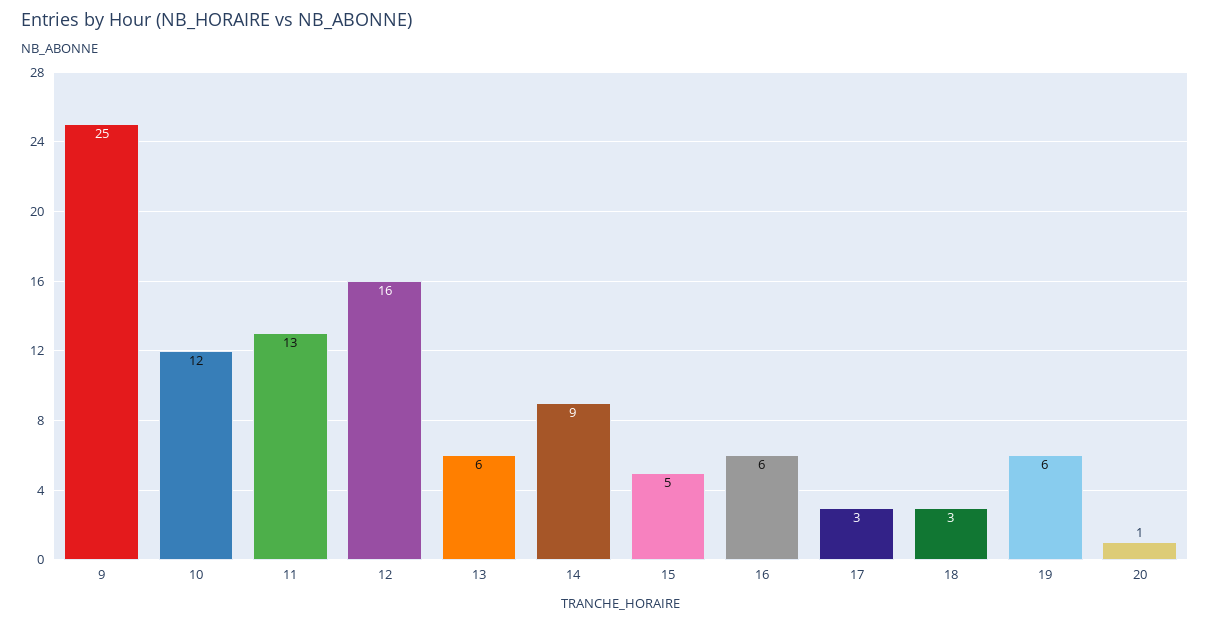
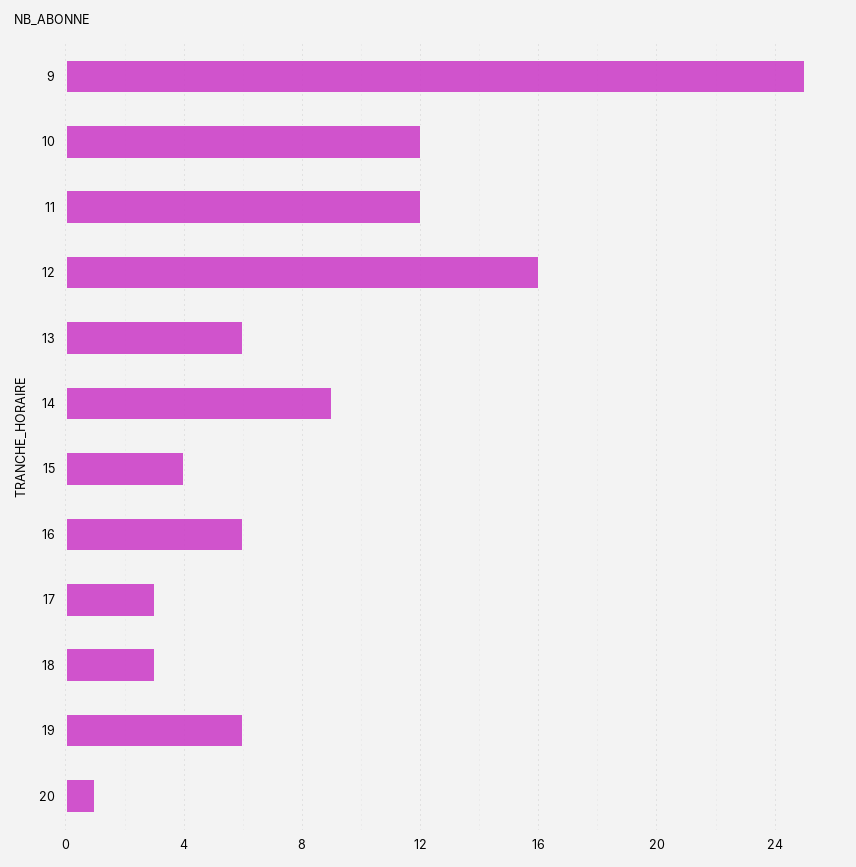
11: 13 -> 12
15: 5 -> 4

